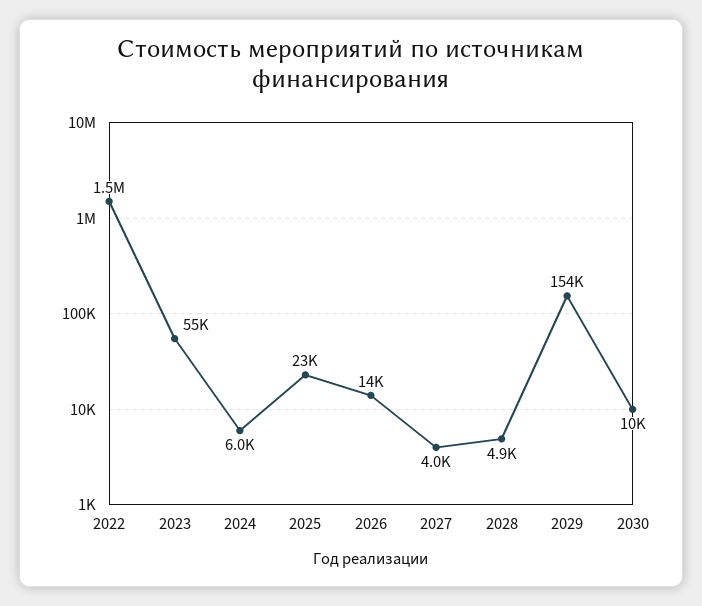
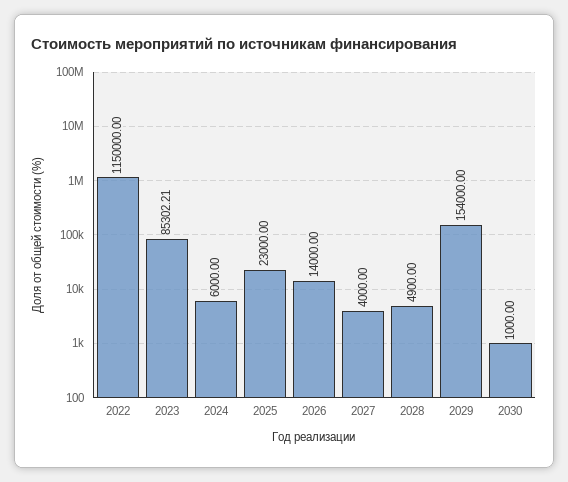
2022: 1500000 -> 1150000
2023: 55000 -> 85302.21
2030: 10000 -> 1000

